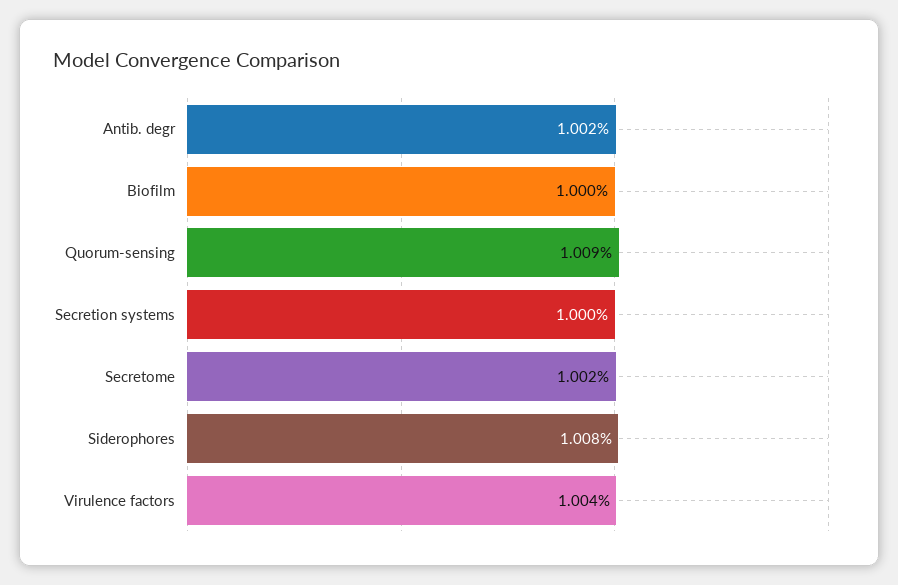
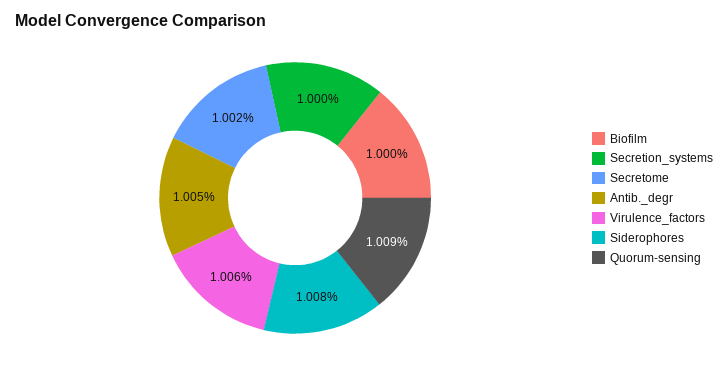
Antib. degr: 1.002 -> 1.005
Virulence factors: 1.004 -> 1.006

